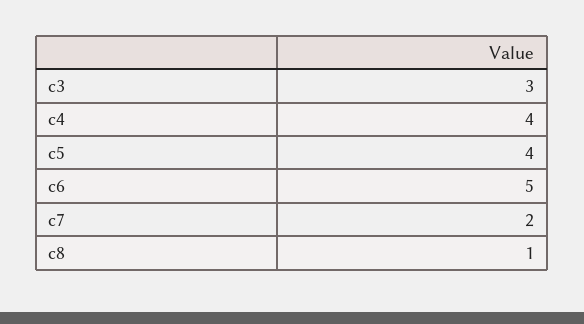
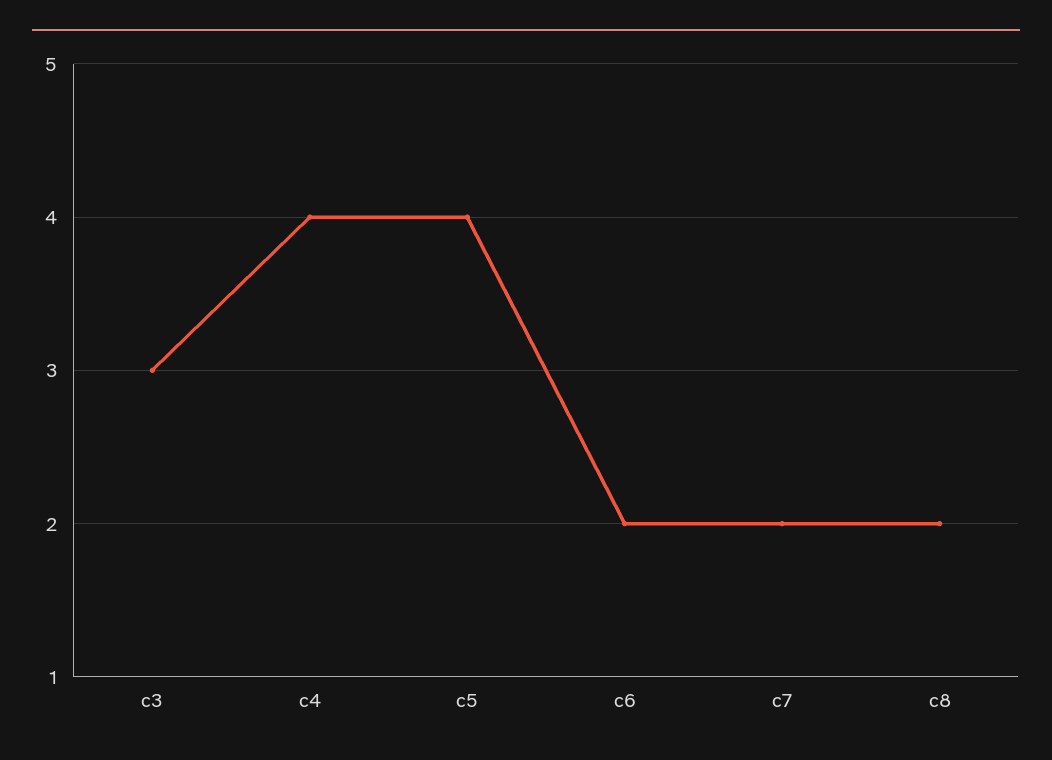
c6: 5 -> 2
c8: 1 -> 2

